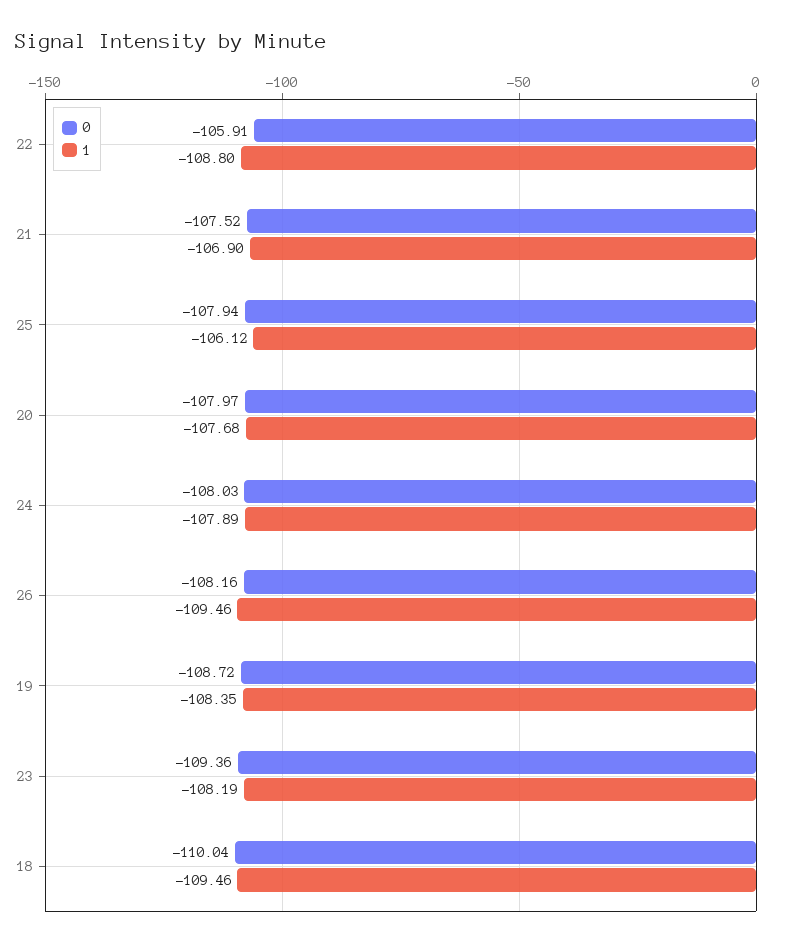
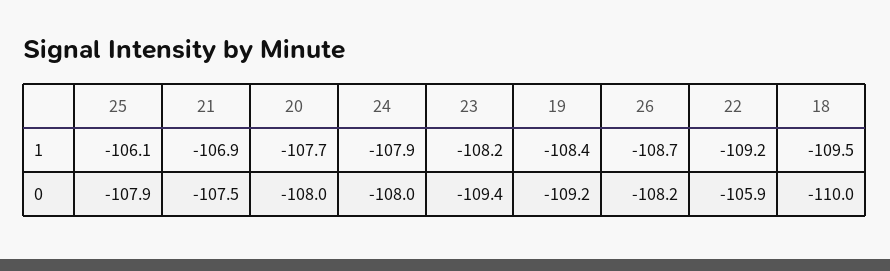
1, 22: -108.8 -> -109.2
1, 26: -109.46 -> -108.7
0, 19: -108.72 -> -109.2

